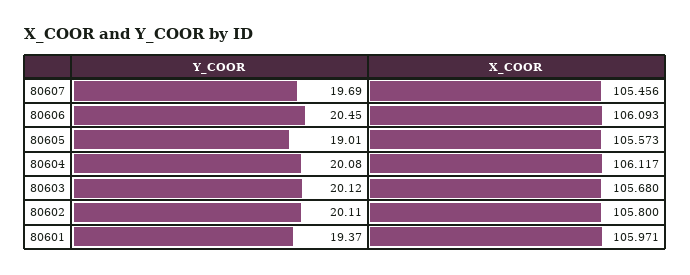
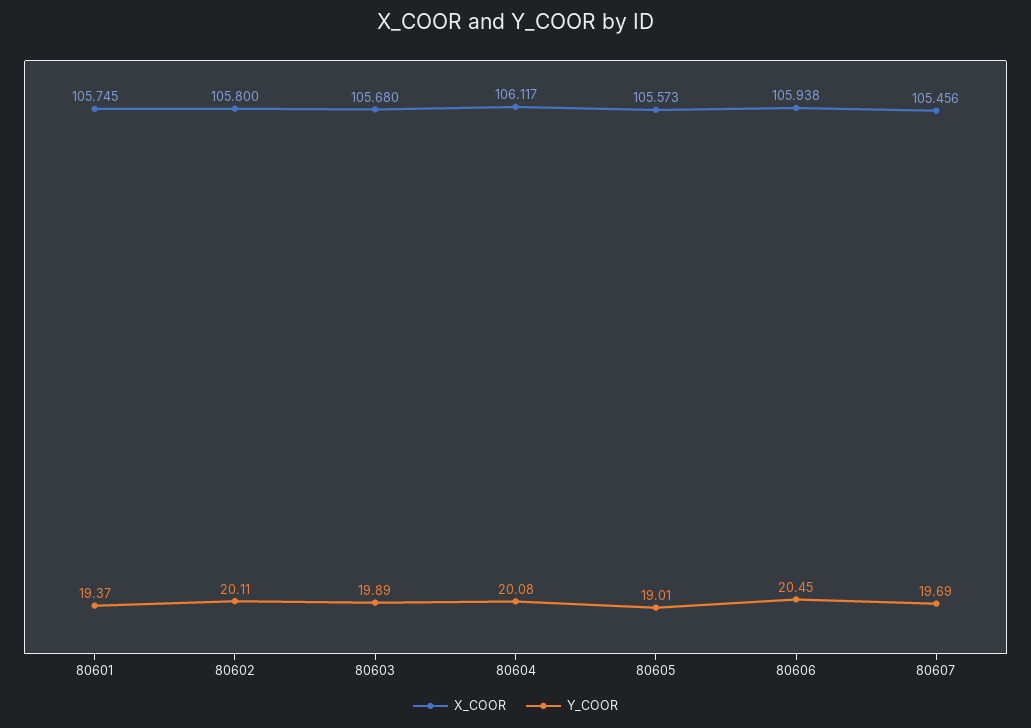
X_COOR, 80606: 106.093 -> 105.938
Y_COOR, 80603: 20.12 -> 19.89
X_COOR, 80601: 105.971 -> 105.745

